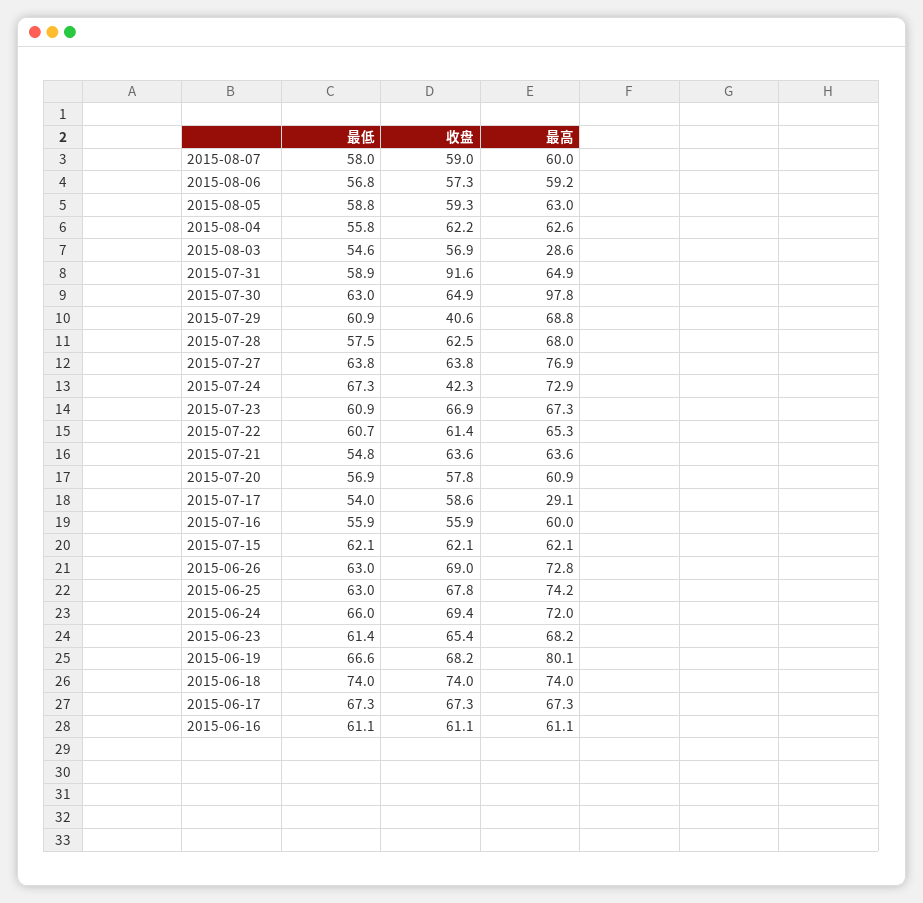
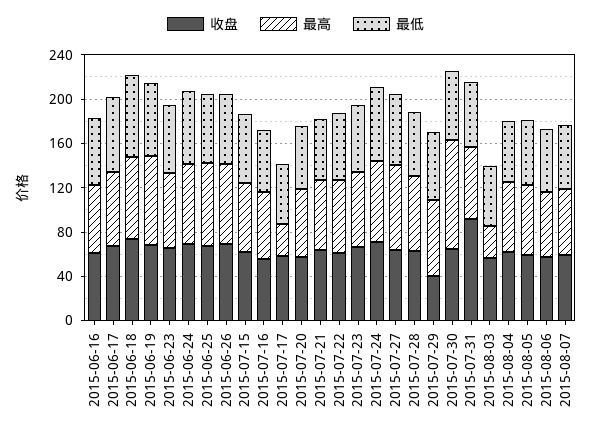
收盘, 2015-07-24: 42.3 -> 70

